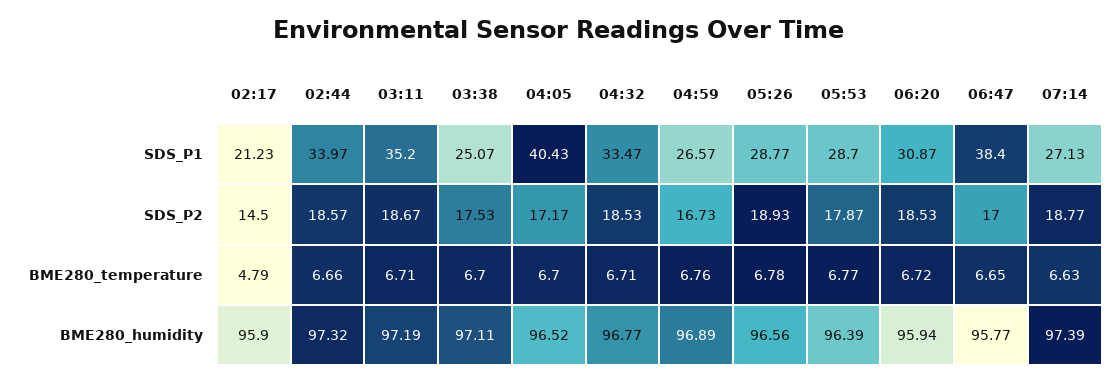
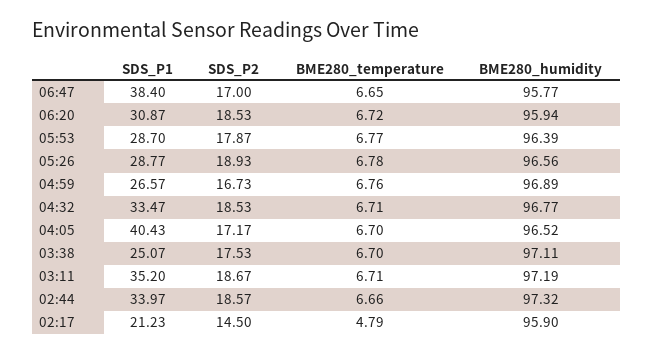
07:14, SDS_P1: 27.13 -> none
07:14, SDS_P2: 18.77 -> none
07:14, BME280_temperature: 6.63 -> none
07:14, BME280_humidity: 97.39 -> none

